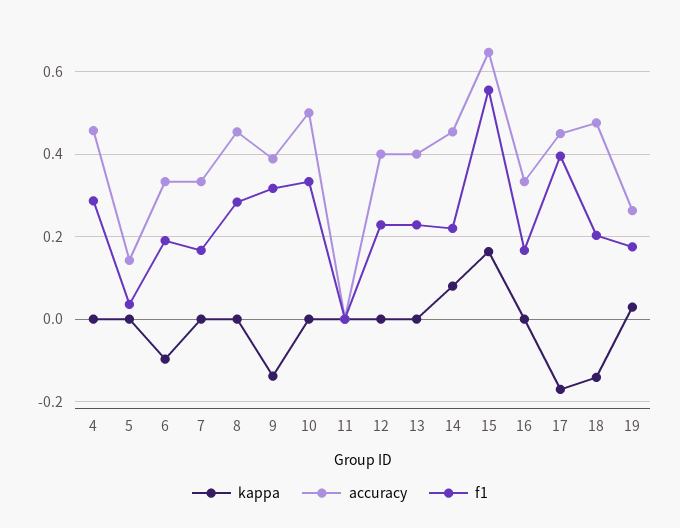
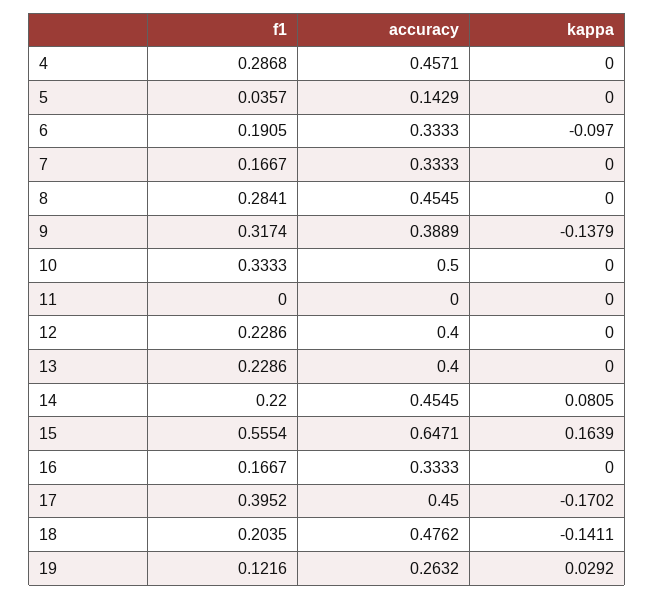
f1, 19: 0.18 -> 0.1216

